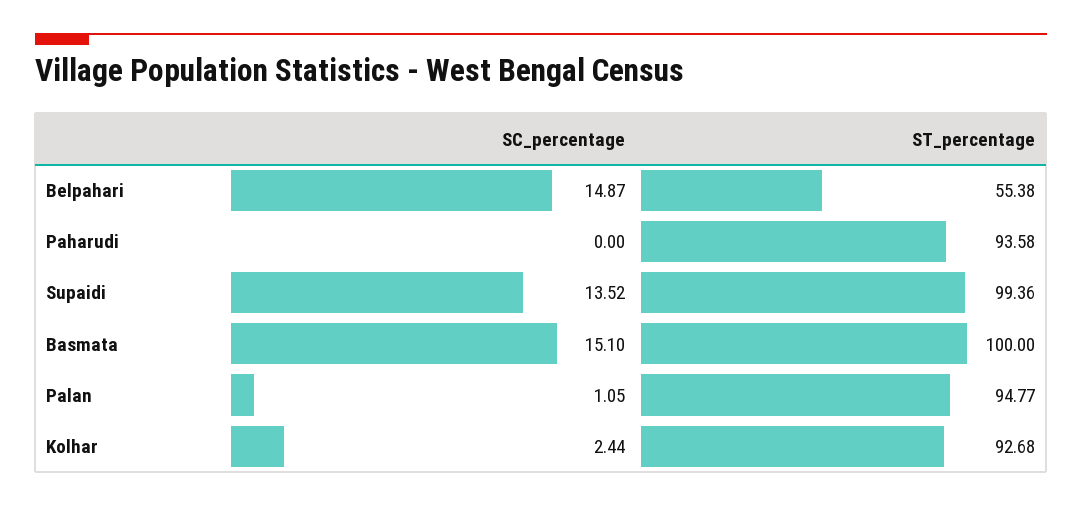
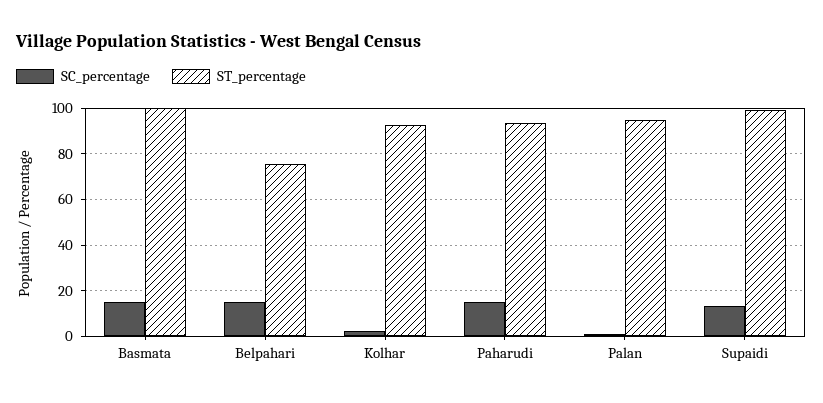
ST_percentage, Belpahari: 55.38 -> 75
SC_percentage, Paharudi: 0 -> 15

